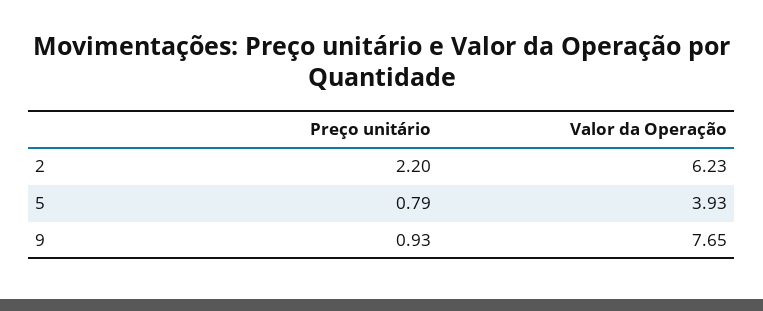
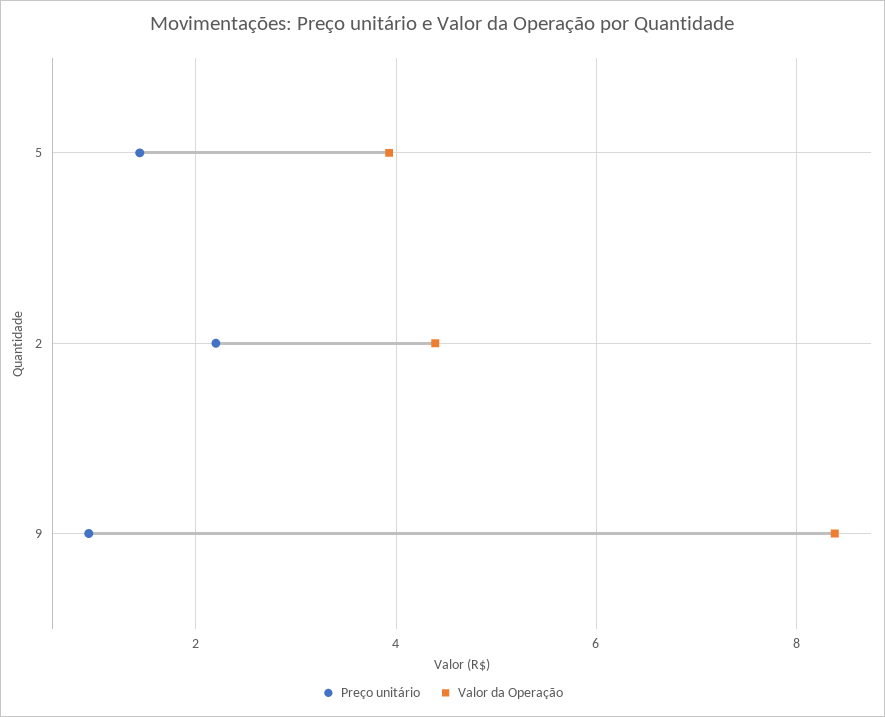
Valor da Operação, 2: 6.23 -> 4.4
Preço unitário, 5: 0.79 -> 1.4
Valor da Operação, 9: 7.65 -> 8.4

